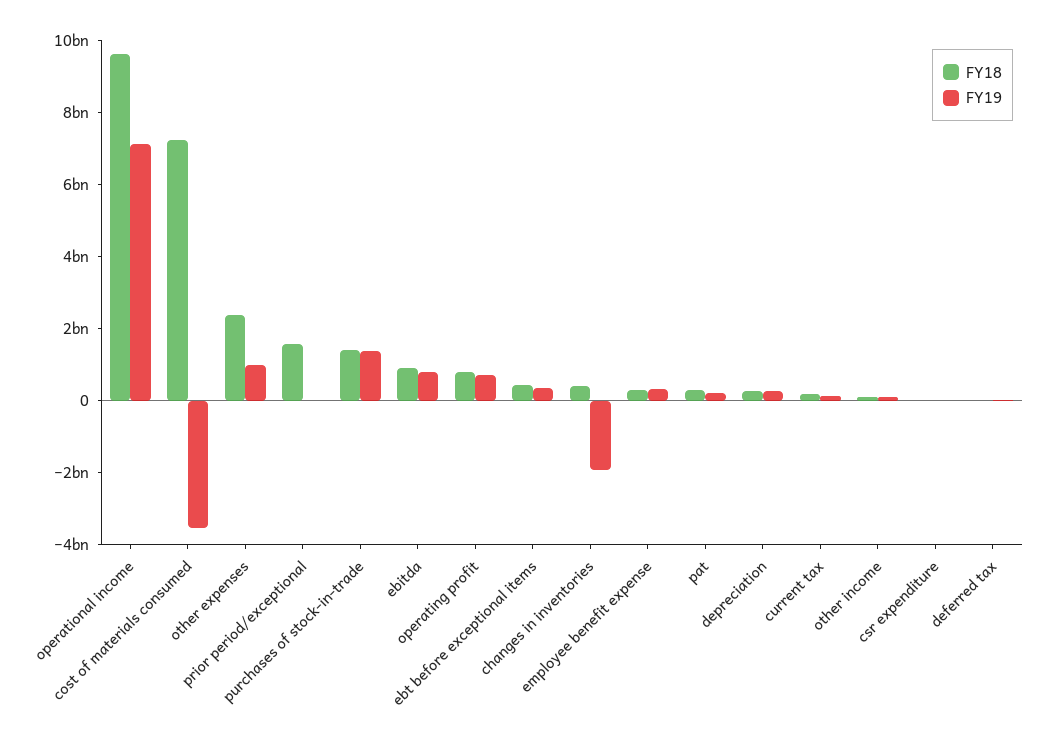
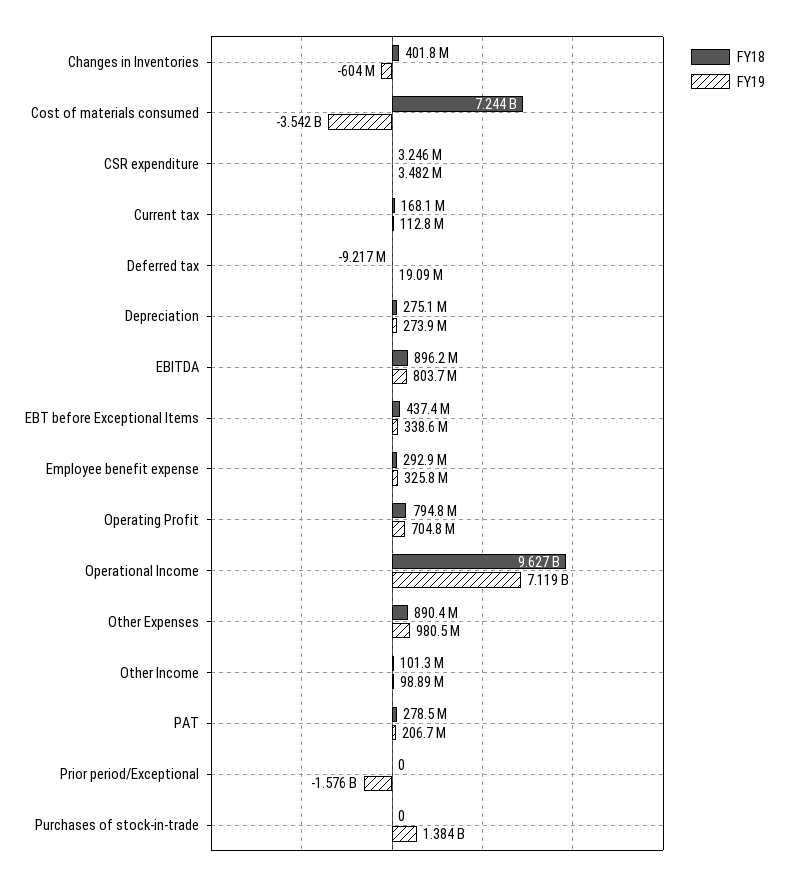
FY18, other expenses: 2500000000 -> 890400000
FY18, prior period/exceptional: 1500000000 -> 0
FY19, prior period/exceptional: 0 -> -1576000000
FY18, purchases of stock-in-trade: 1500000000 -> 0
FY19, changes in inventories: -2000000000 -> -604000000

